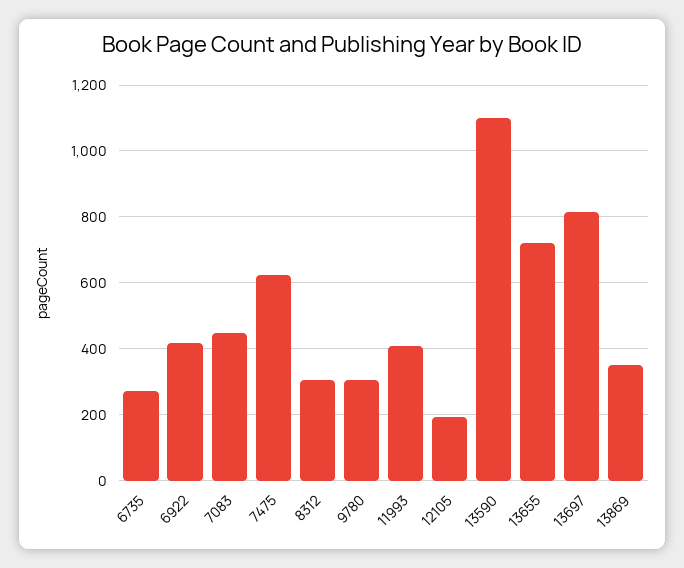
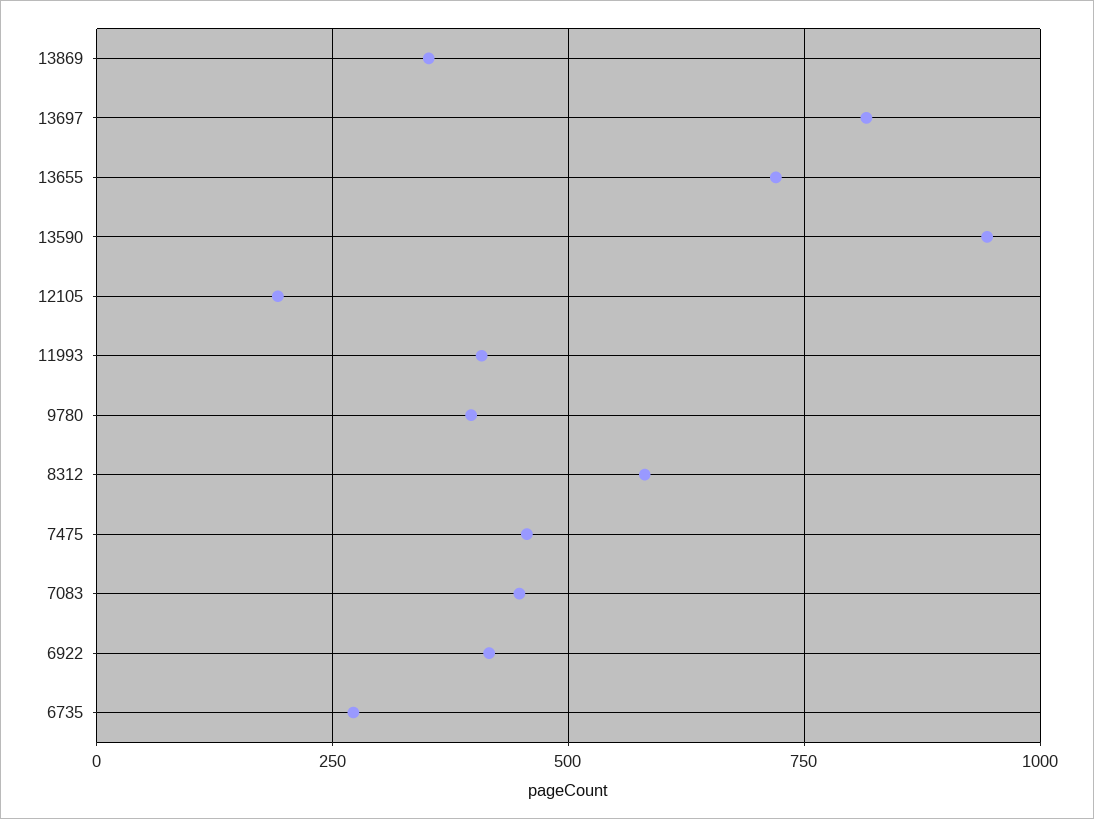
7475: 620 -> 450
8312: 300 -> 575
9780: 300 -> 400
13590: 1100 -> 950

